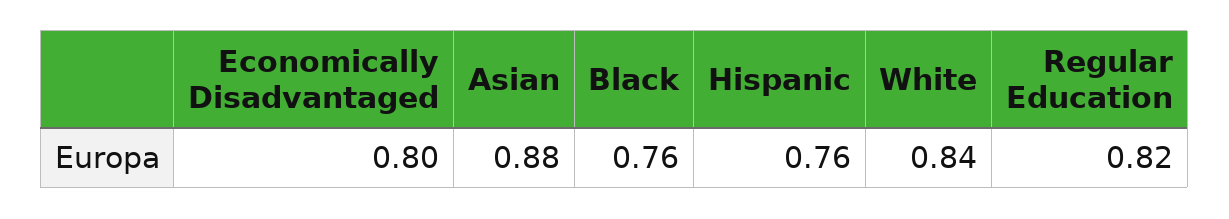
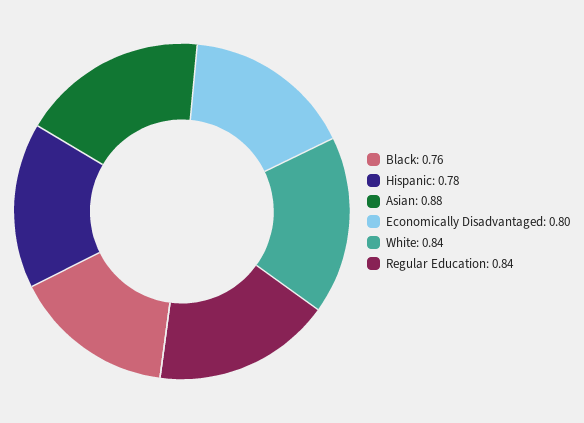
Hispanic: 0.76 -> 0.78
Regular Education: 0.82 -> 0.84

